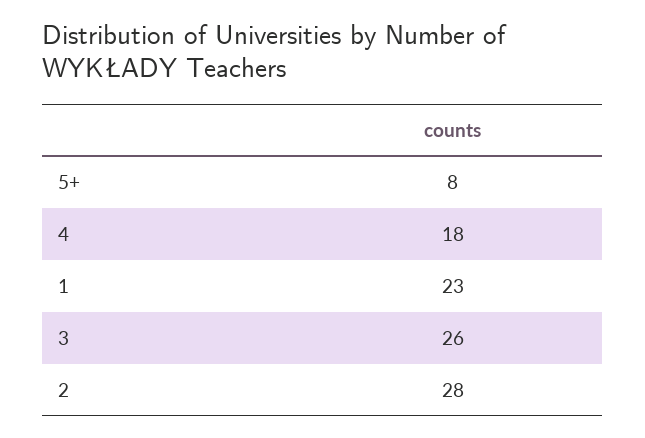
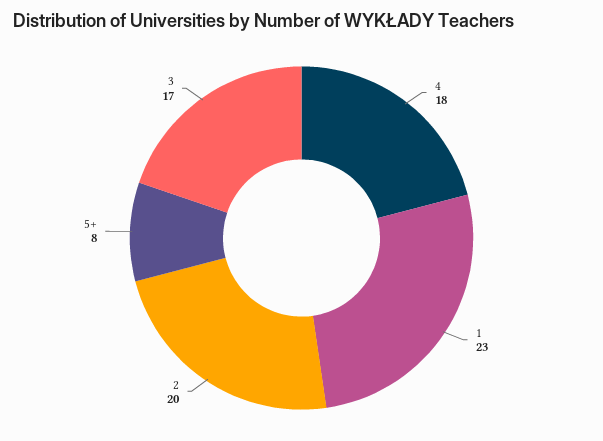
3: 26 -> 17
2: 28 -> 20

